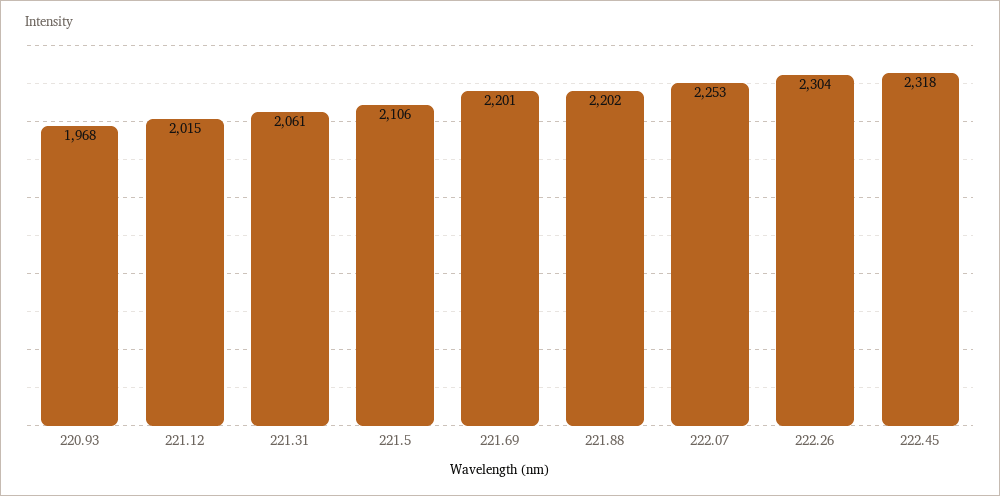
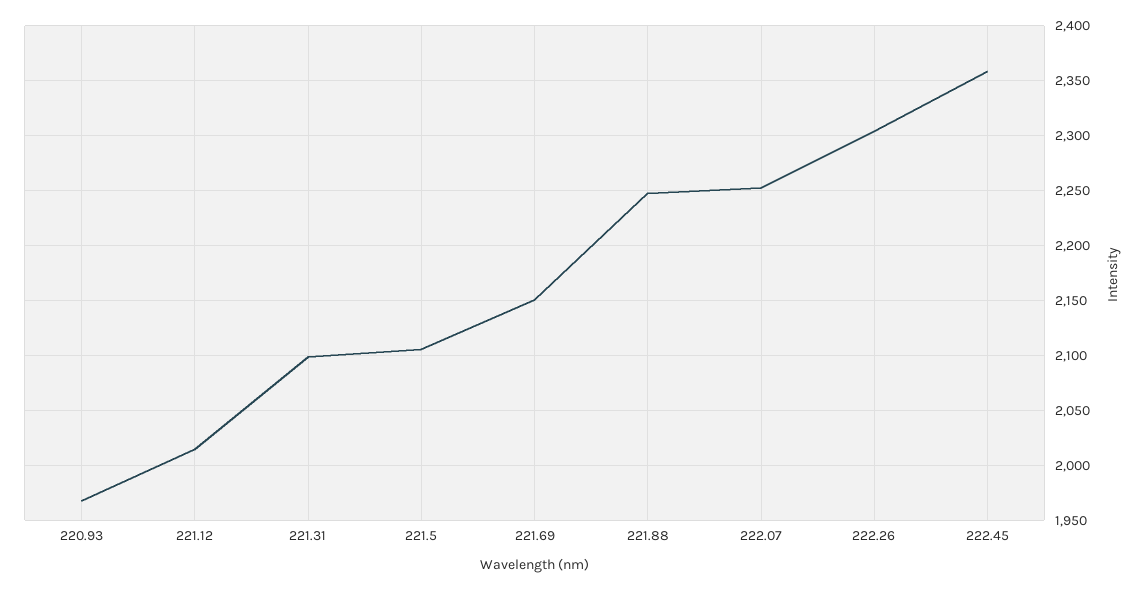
221.31: 2061 -> 2100
221.69: 2201 -> 2150
221.88: 2202 -> 2250
222.45: 2318 -> 2360

